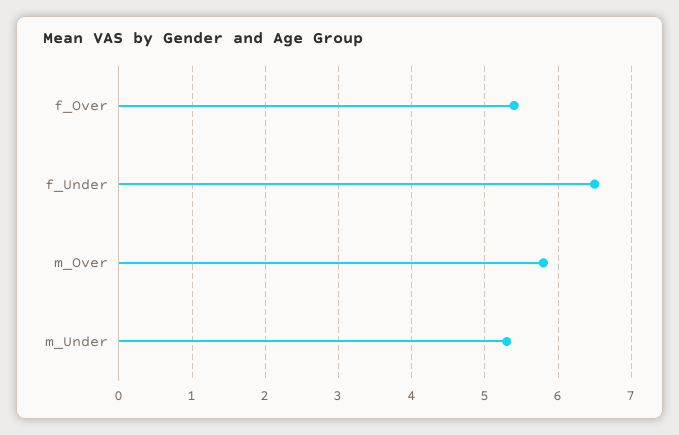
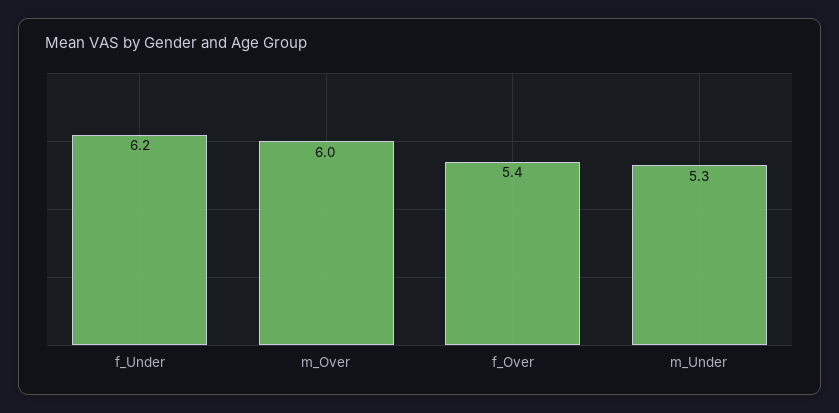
f_Under: 6.5 -> 6.2
m_Over: 5.8 -> 6

